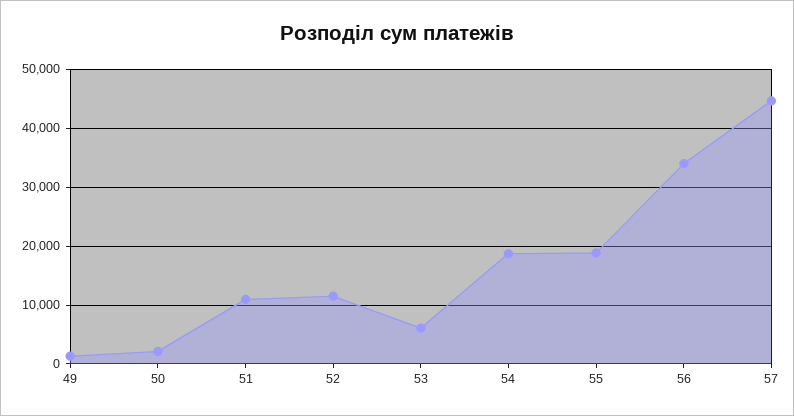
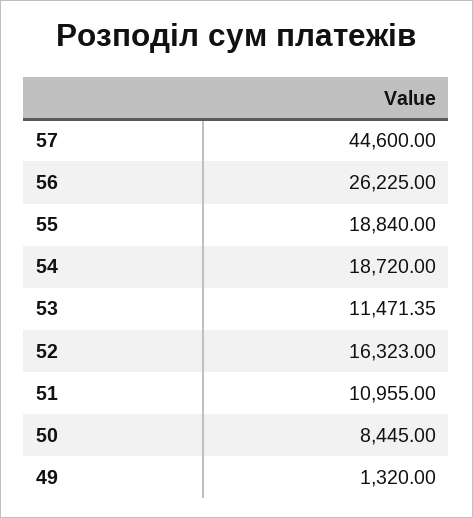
50: 2000 -> 8445
52: 12000 -> 16323
53: 6000 -> 11471.35
56: 34000 -> 26225

